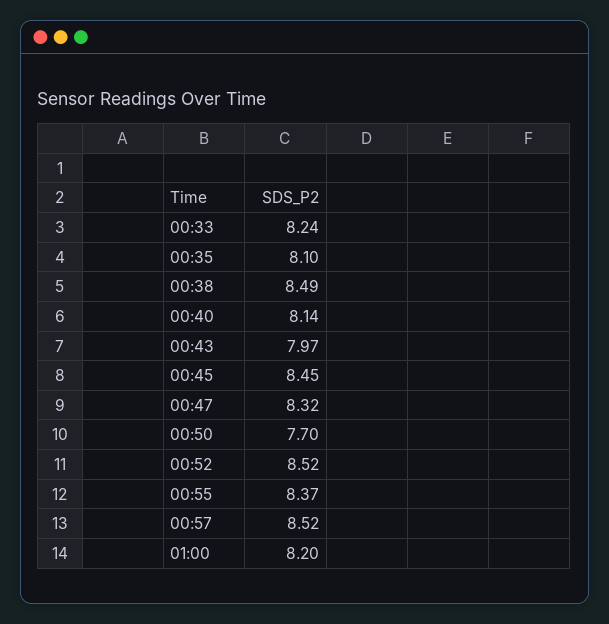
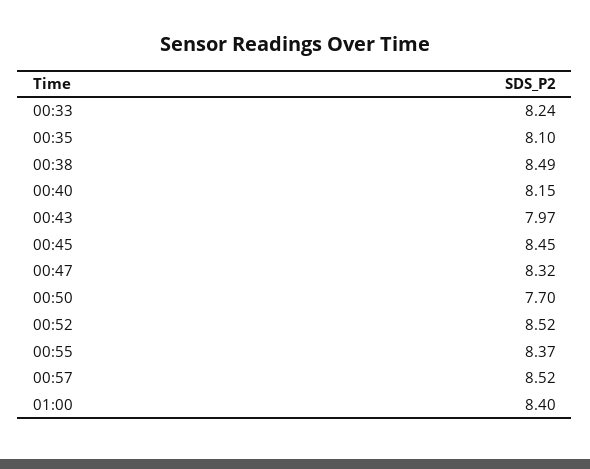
00:40: 8.14 -> 8.15
01:00: 8.2 -> 8.4

